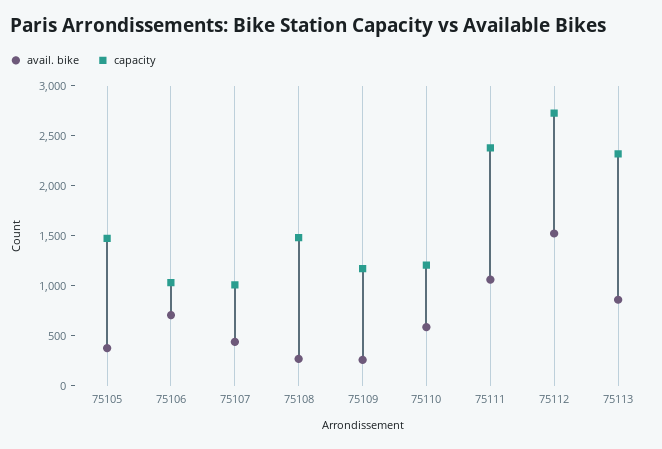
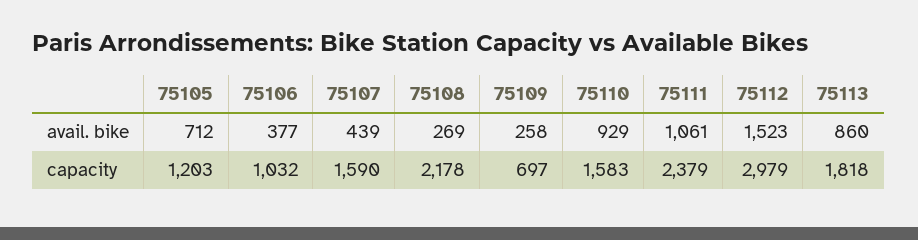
avail. bike, 75105: 400 -> 712
capacity, 75105: 1500 -> 1203
avail. bike, 75106: 700 -> 377
capacity, 75107: 1000 -> 1590
capacity, 75108: 1500 -> 2178
capacity, 75109: 1200 -> 697
avail. bike, 75110: 600 -> 929
capacity, 75110: 1200 -> 1583
capacity, 75112: 2700 -> 2979
capacity, 75113: 2300 -> 1818

